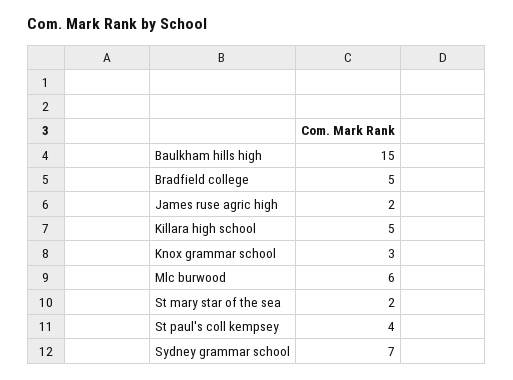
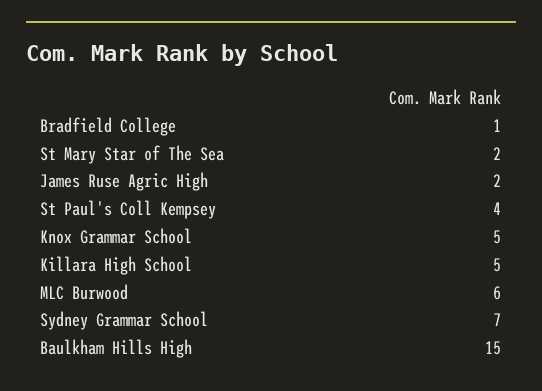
Bradfield college: 5 -> 1
Knox grammar school: 3 -> 5

